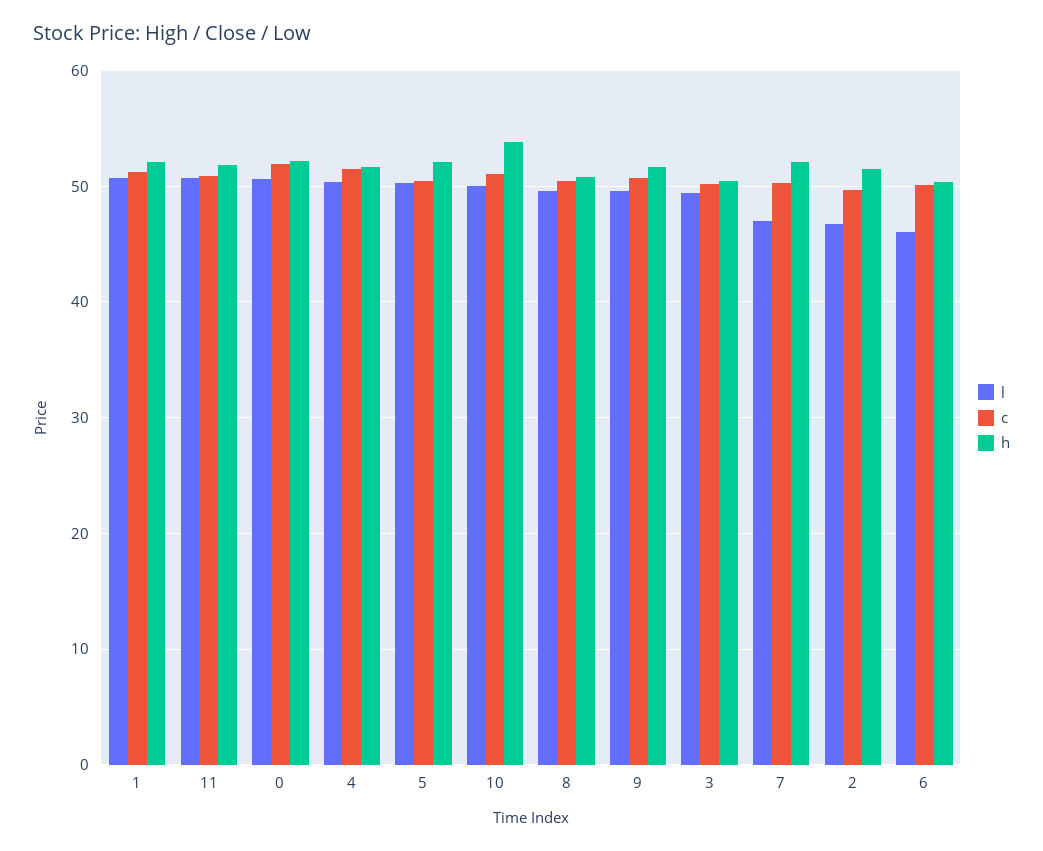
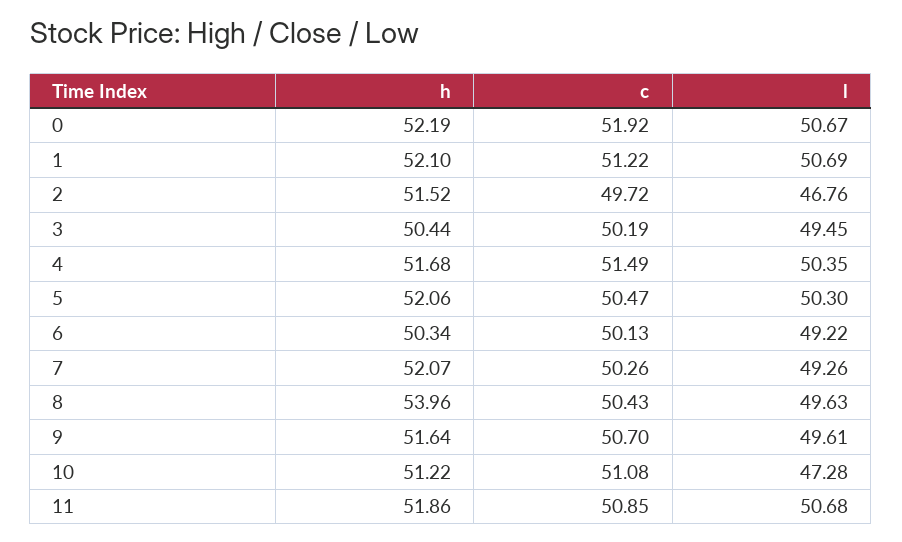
l, 10: 50 -> 47.28
h, 10: 54 -> 51.22
h, 8: 51 -> 53.96
l, 7: 47 -> 49.26
l, 6: 46 -> 49.22

